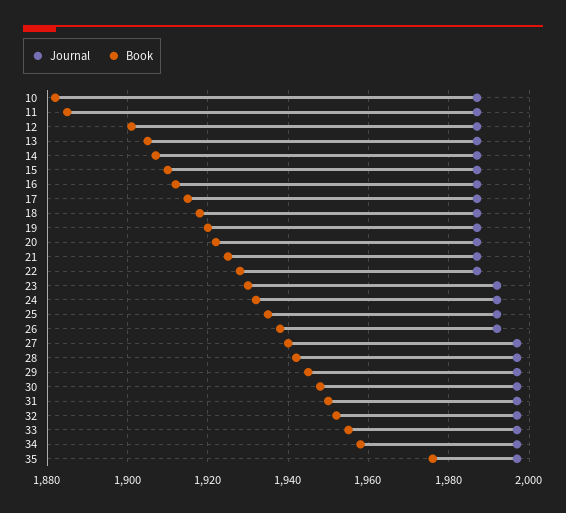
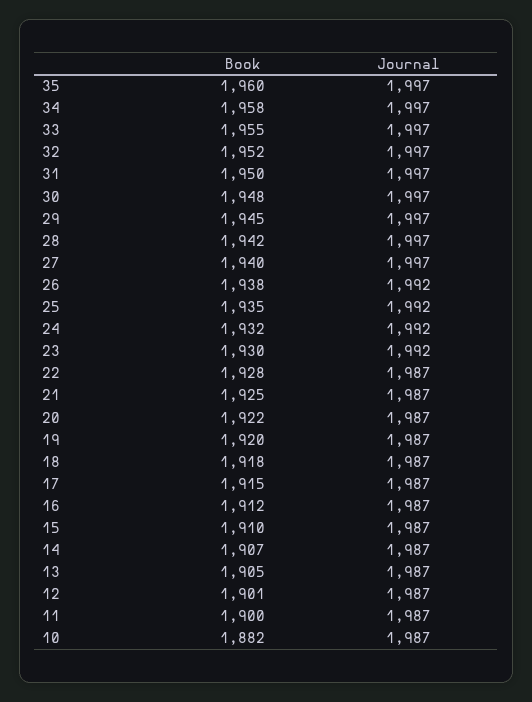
Book, 11: 1885 -> 1900
Book, 35: 1975 -> 1960

